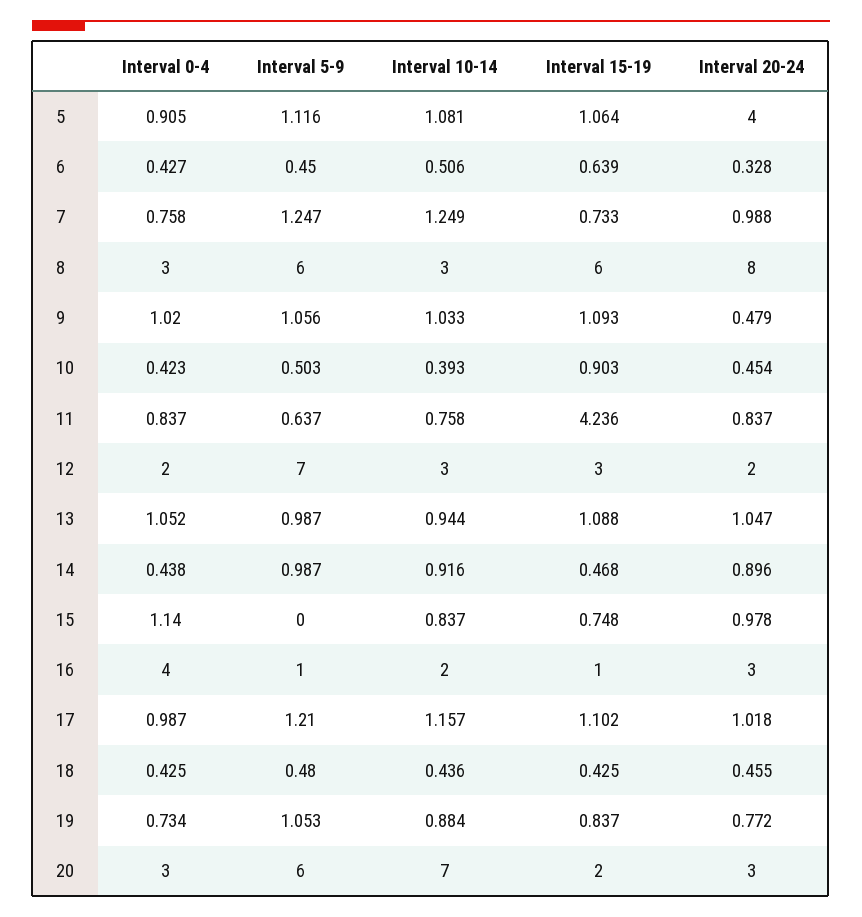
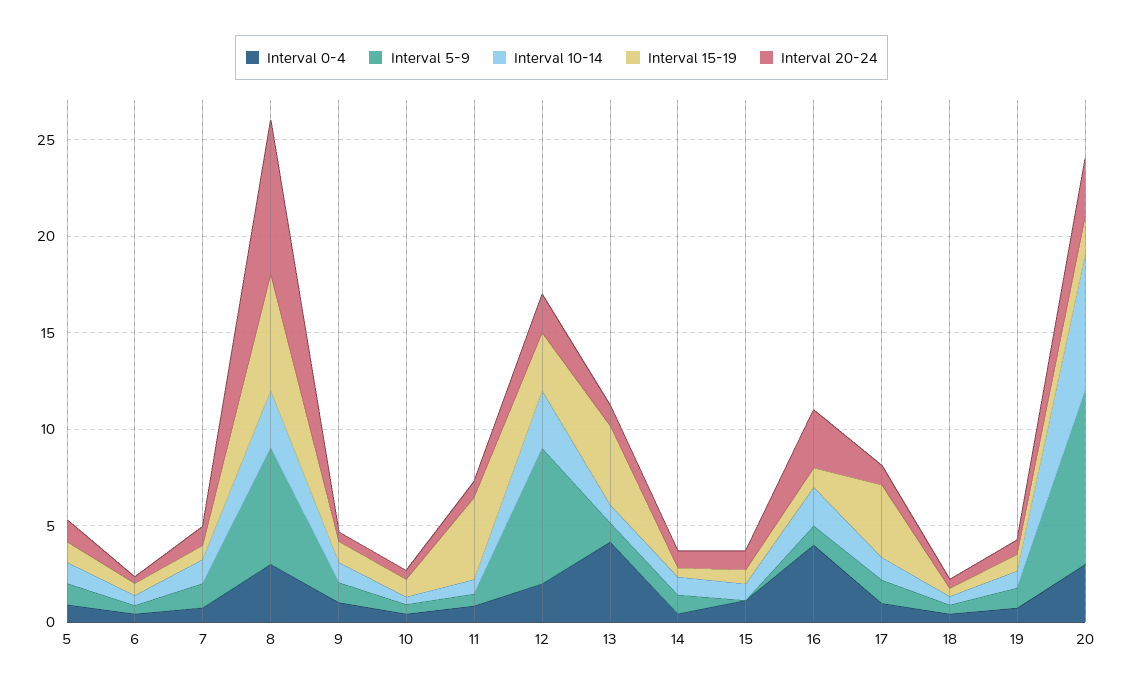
Interval 20-24, 5: 4 -> 1
Interval 0-4, 13: 1.052 -> 4
Interval 15-19, 13: 1.088 -> 4
Interval 15-19, 17: 1.102 -> 4
Interval 5-9, 20: 6 -> 9

